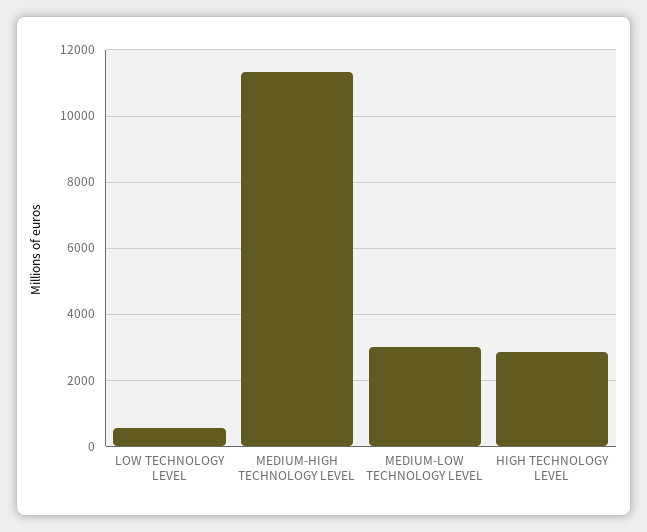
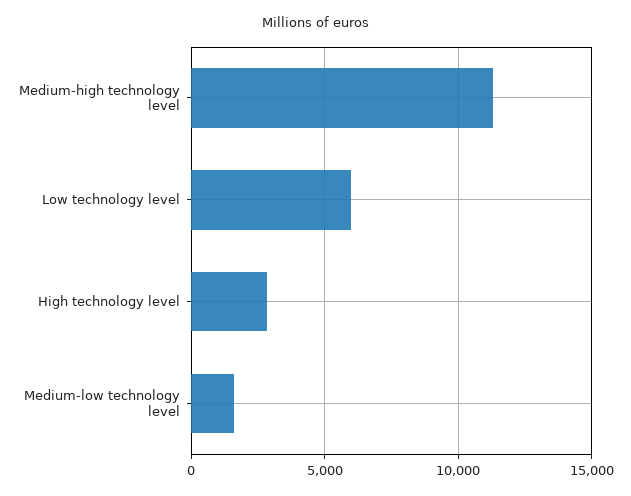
LOW TECHNOLOGY LEVEL: 600 -> 6000
MEDIUM-LOW TECHNOLOGY LEVEL: 3000 -> 1500

